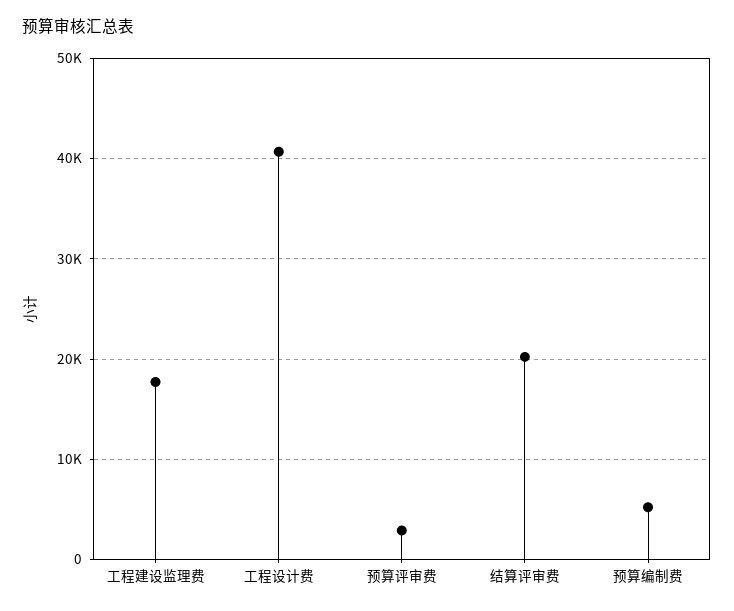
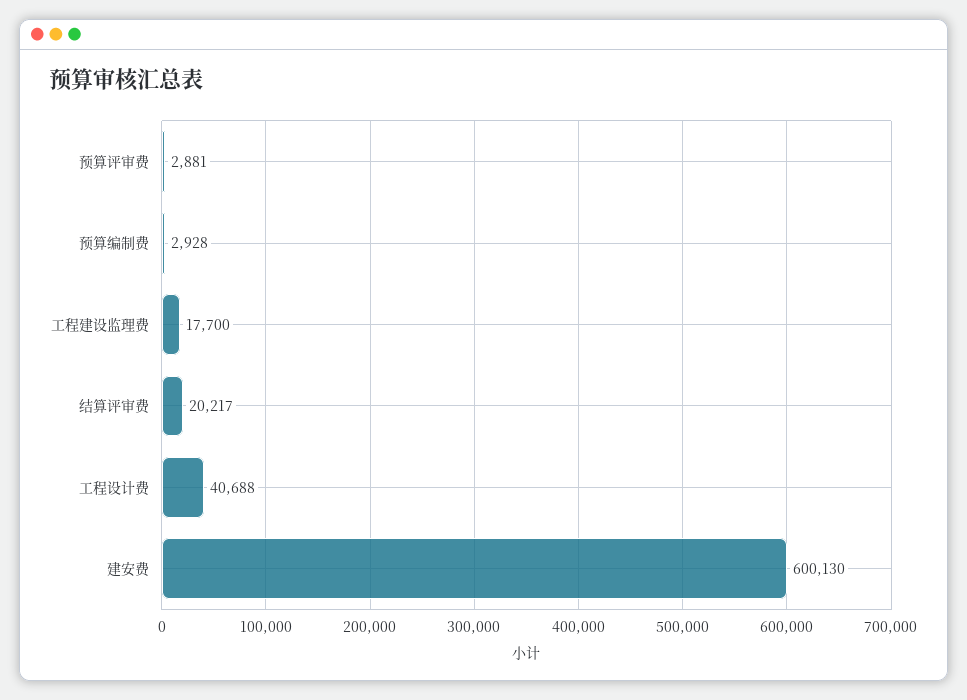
预算编制费: 5000 -> 2928
建安费: none -> 600130

